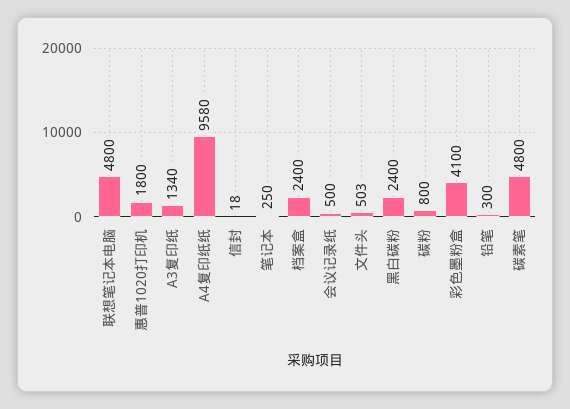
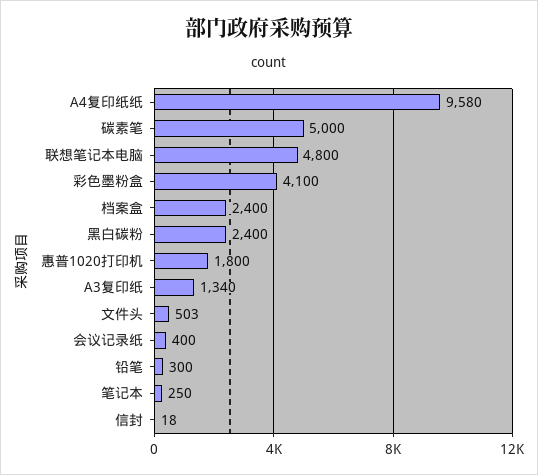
会议记录纸: 500 -> 400
碳粉: 800 -> none
碳素笔: 4800 -> 5000

